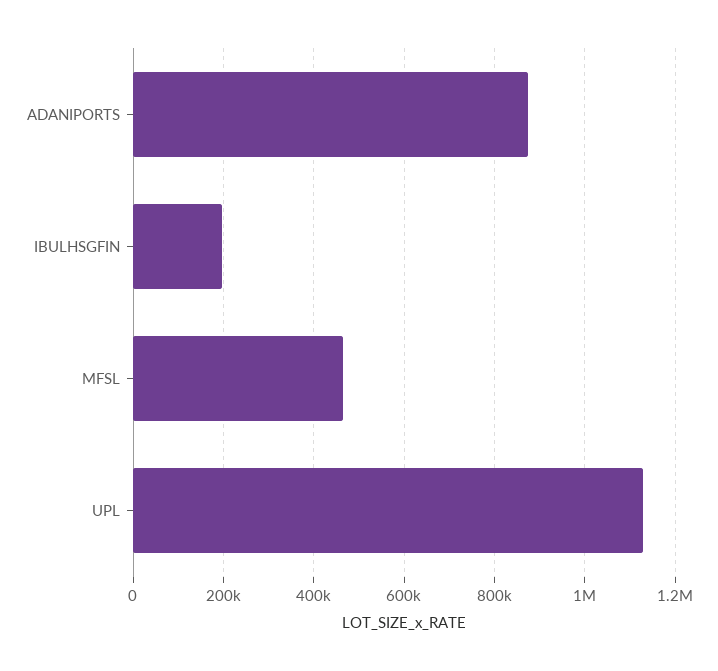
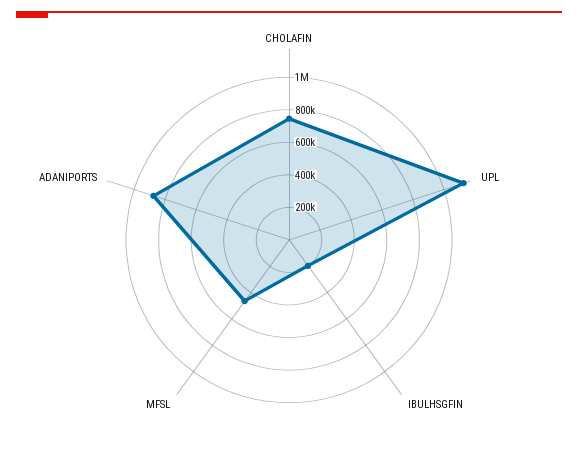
CHOLAFIN: none -> 750000

